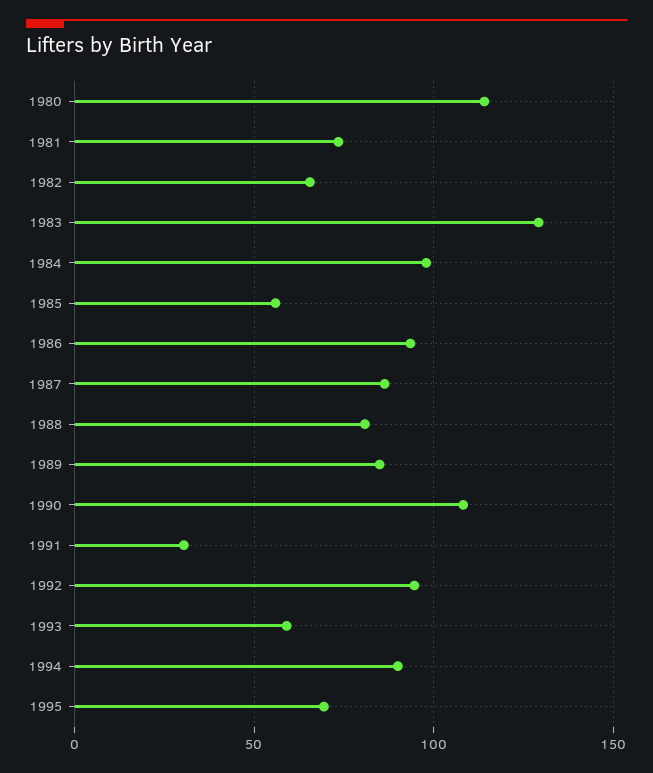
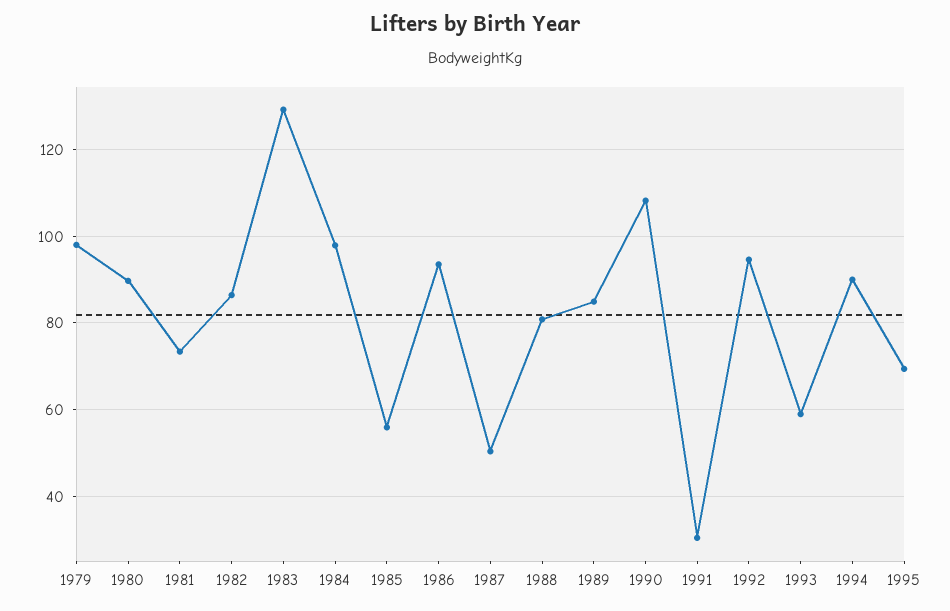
1980: 115 -> 90
1982: 65 -> 86
1987: 85 -> 50
1979: none -> 98

